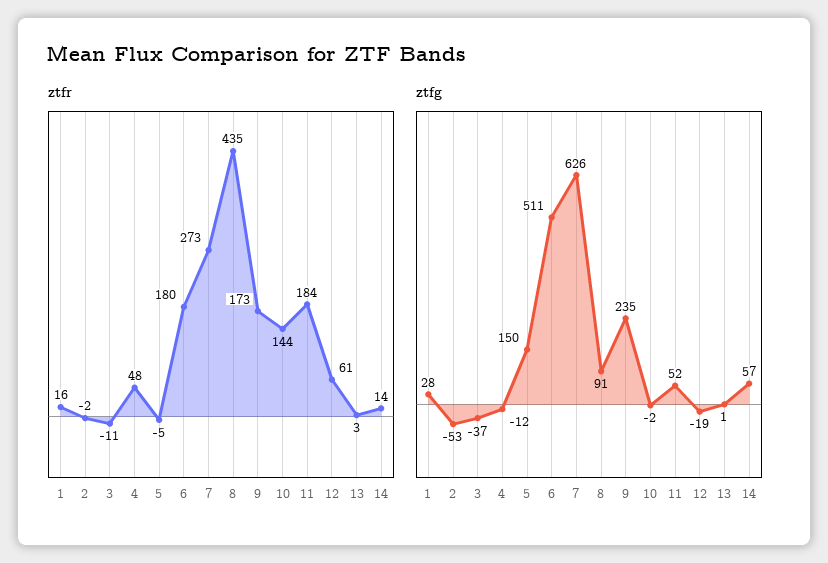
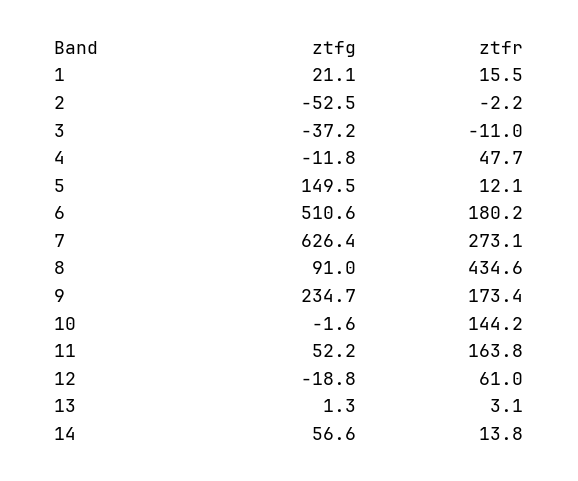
ztfr, 5: -5 -> 12.1
ztfr, 11: 184 -> 163.8
ztfg, 1: 28 -> 21.1

